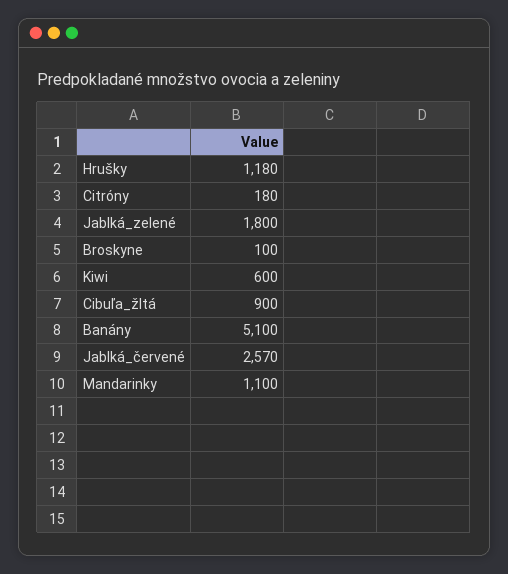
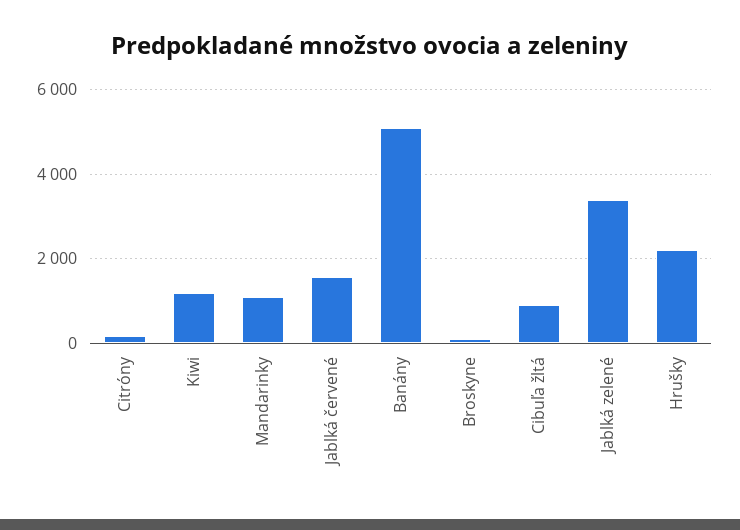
Hrušky: 1180 -> 2200
Jablká_zelené: 1800 -> 3400
Kiwi: 600 -> 1200
Jablká_červené: 2570 -> 1600

